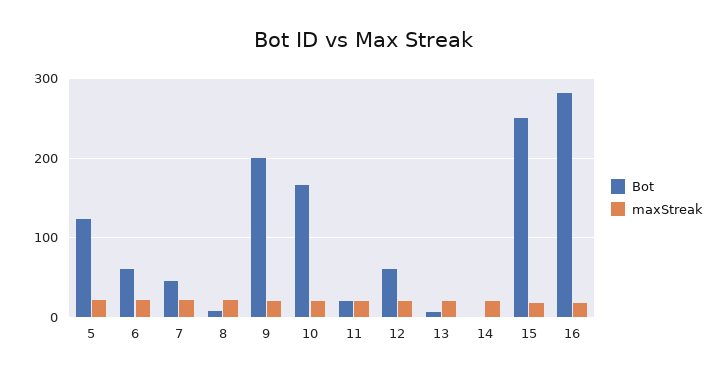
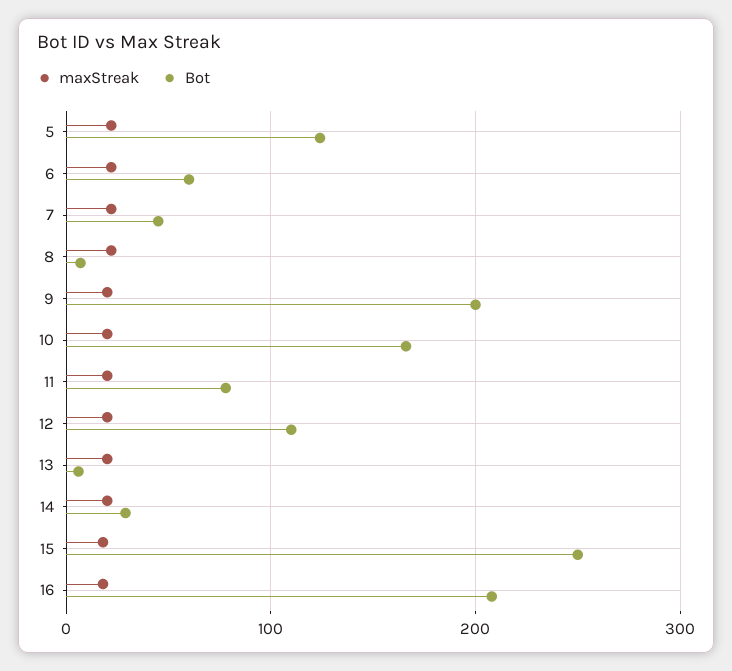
Bot, 11: 20 -> 80
Bot, 12: 60 -> 110
Bot, 14: 0 -> 30
Bot, 16: 280 -> 210

